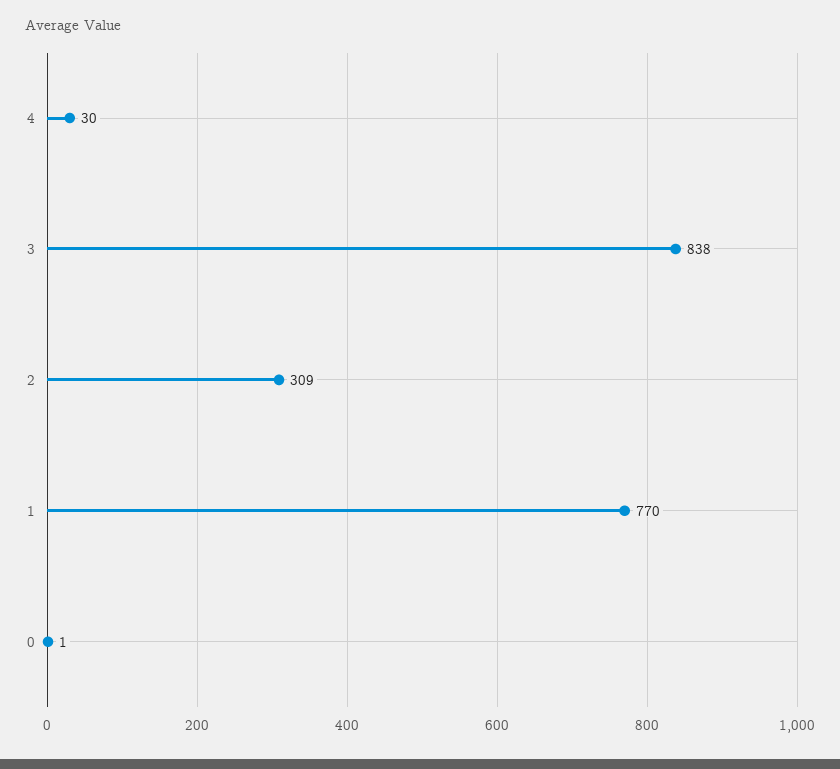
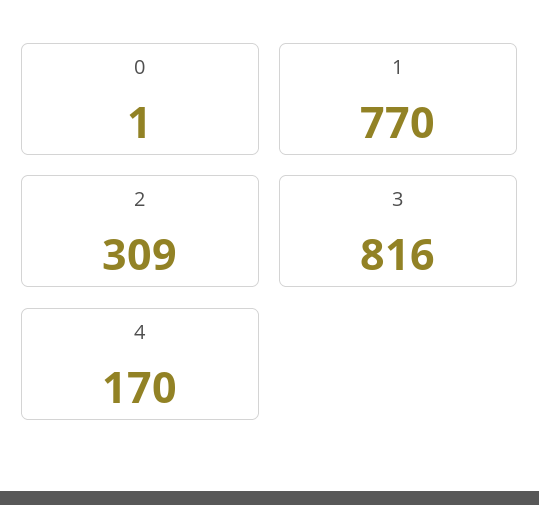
4: 30 -> 170
3: 838 -> 816

